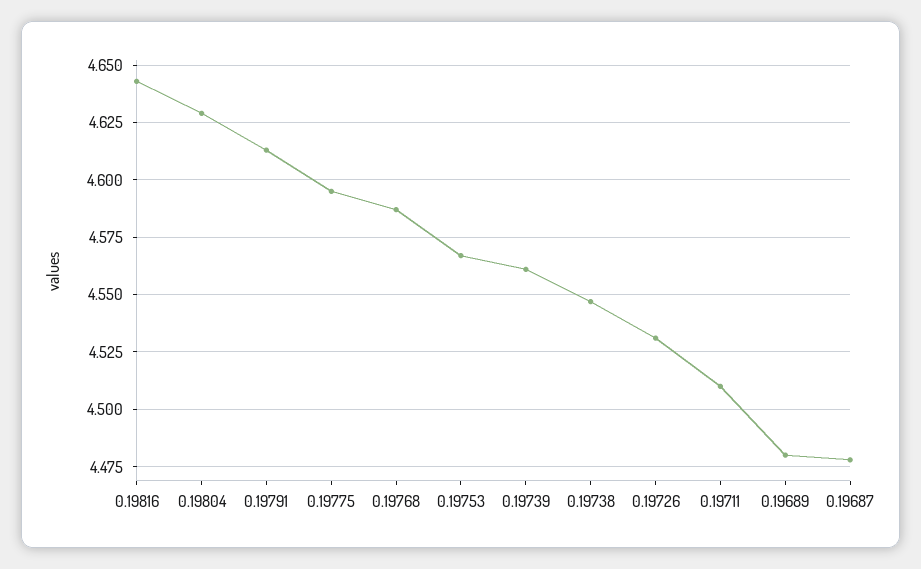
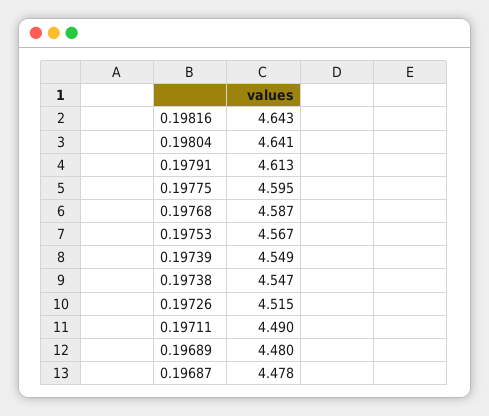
0.19804: 4.63 -> 4.641
0.19739: 4.56 -> 4.549
0.19726: 4.53 -> 4.515
0.19711: 4.51 -> 4.49

